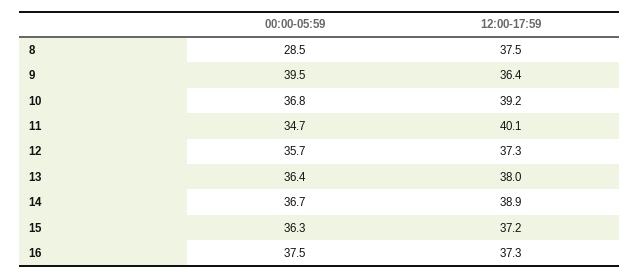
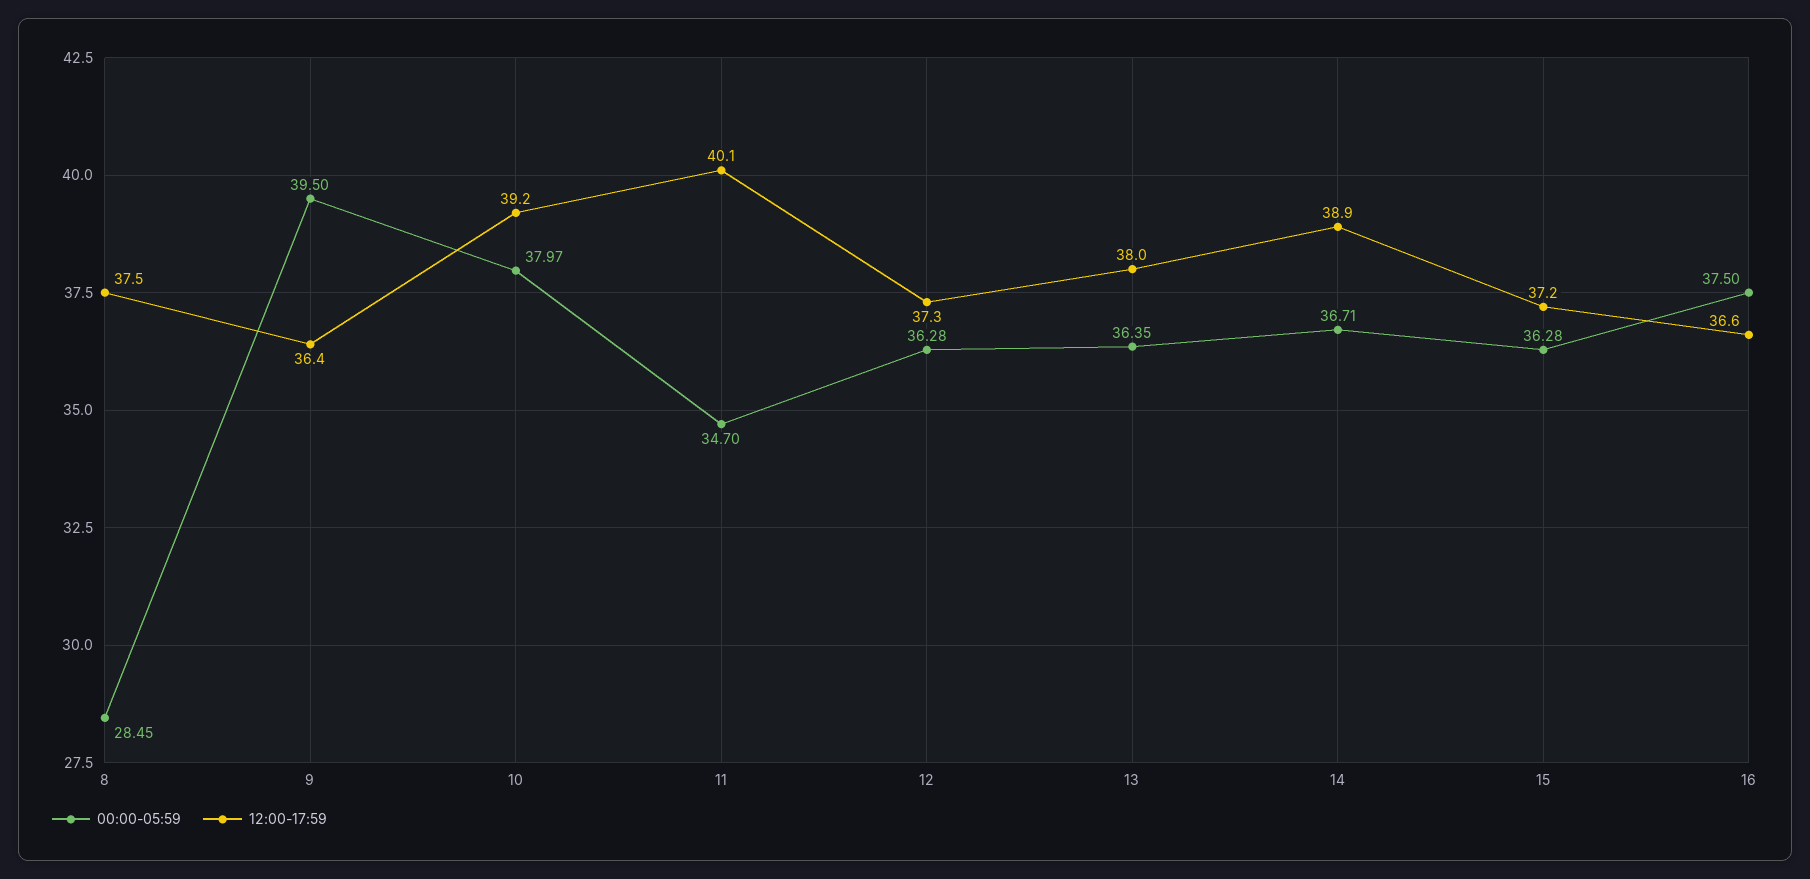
00:00-05:59, 10: 36.8 -> 37.97
00:00-05:59, 12: 35.7 -> 36.28
12:00-17:59, 16: 37.3 -> 36.6

